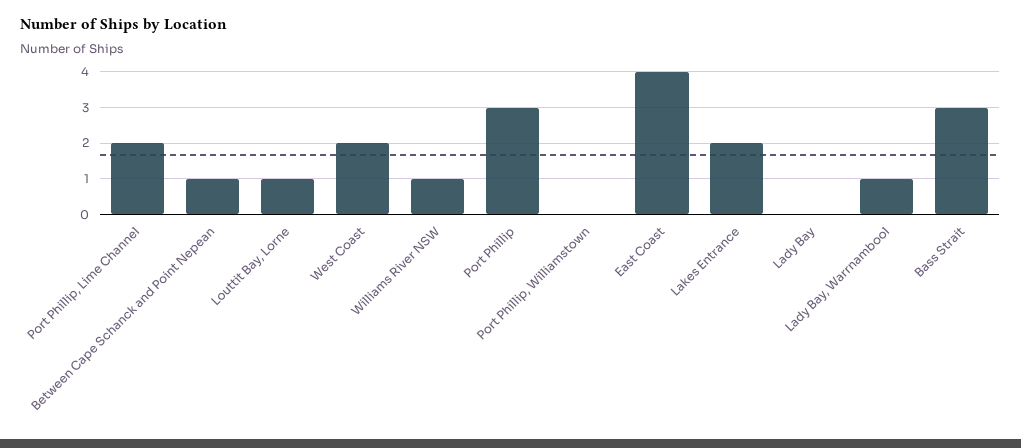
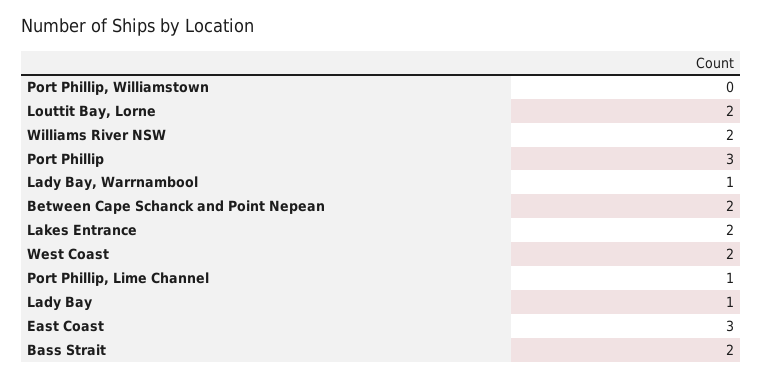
Port Phillip, Lime Channel: 2 -> 1
Between Cape Schanck and Point Nepean: 1 -> 2
Louttit Bay, Lorne: 1 -> 2
Williams River NSW: 1 -> 2
East Coast: 4 -> 3
Lady Bay: 0 -> 1
Bass Strait: 3 -> 2

